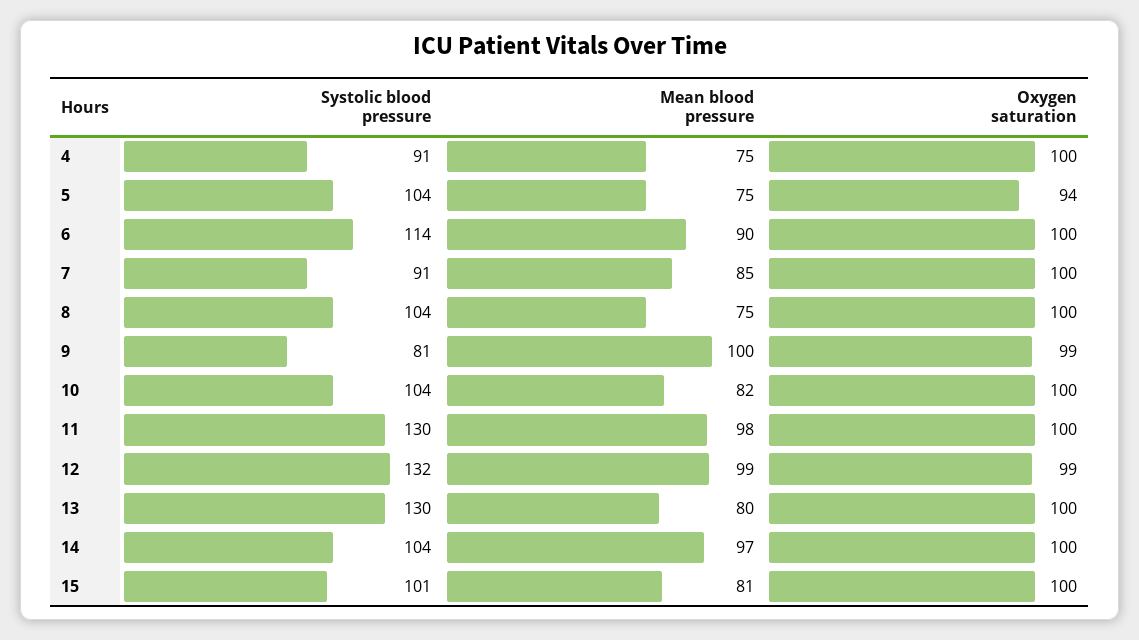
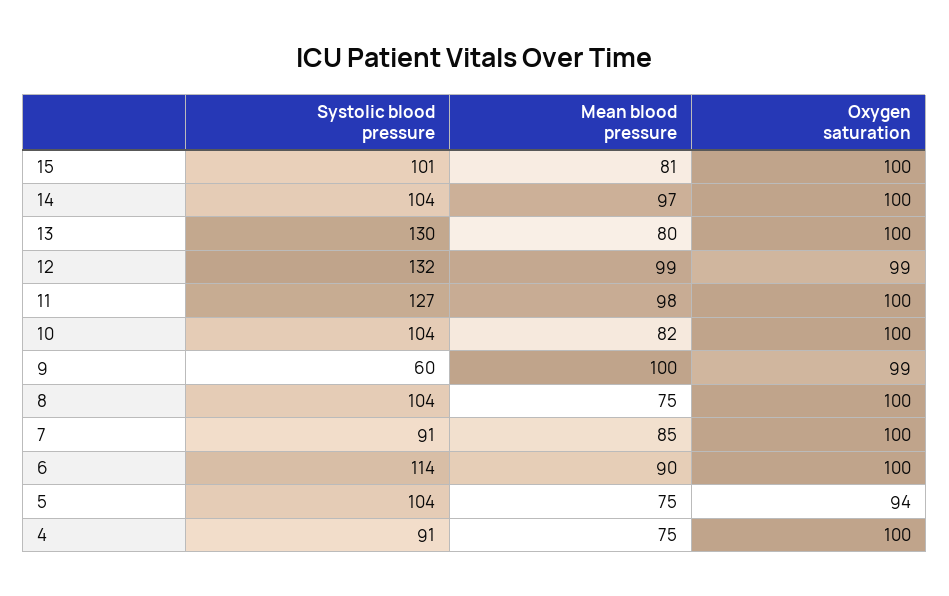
Systolic blood pressure, 9: 81 -> 60
Systolic blood pressure, 11: 130 -> 127

